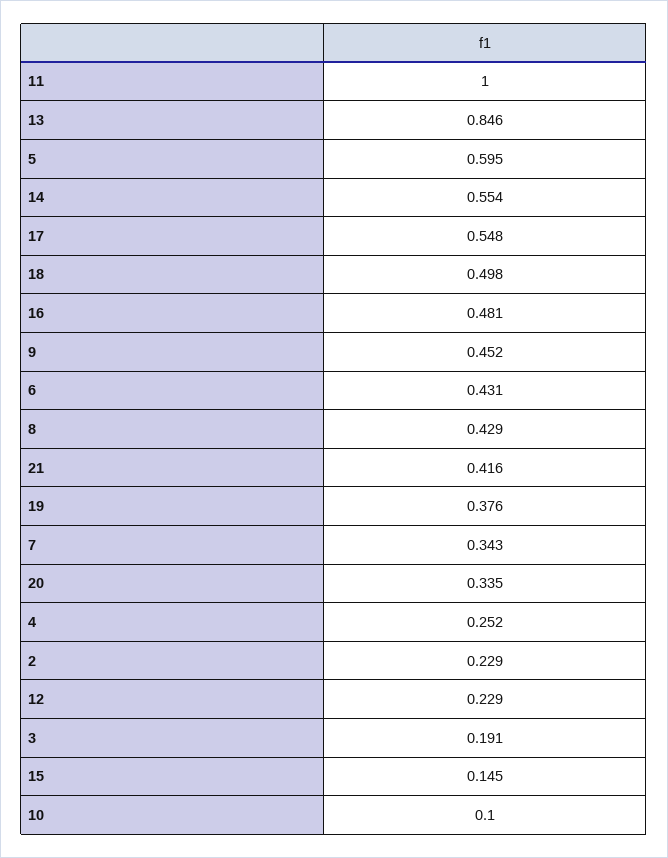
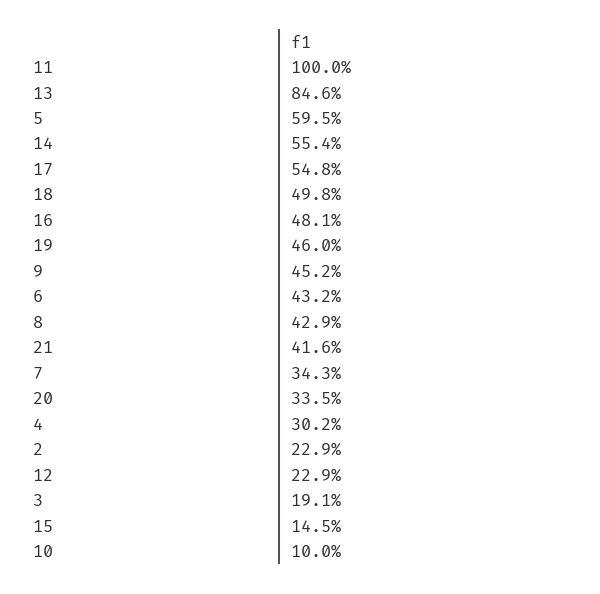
6: 0.431 -> 0.432
19: 0.376 -> 0.46
4: 0.252 -> 0.302

